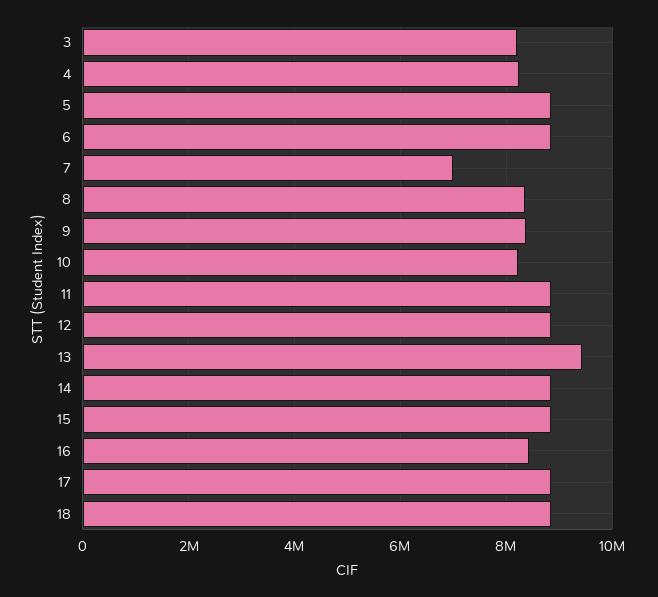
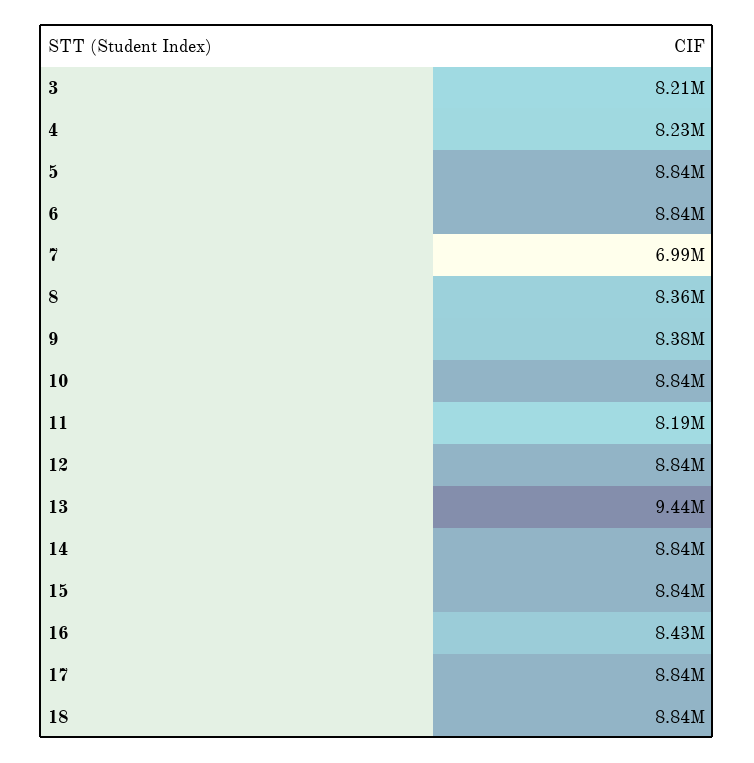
10: 8200000 -> 8840000
11: 8800000 -> 8190000

